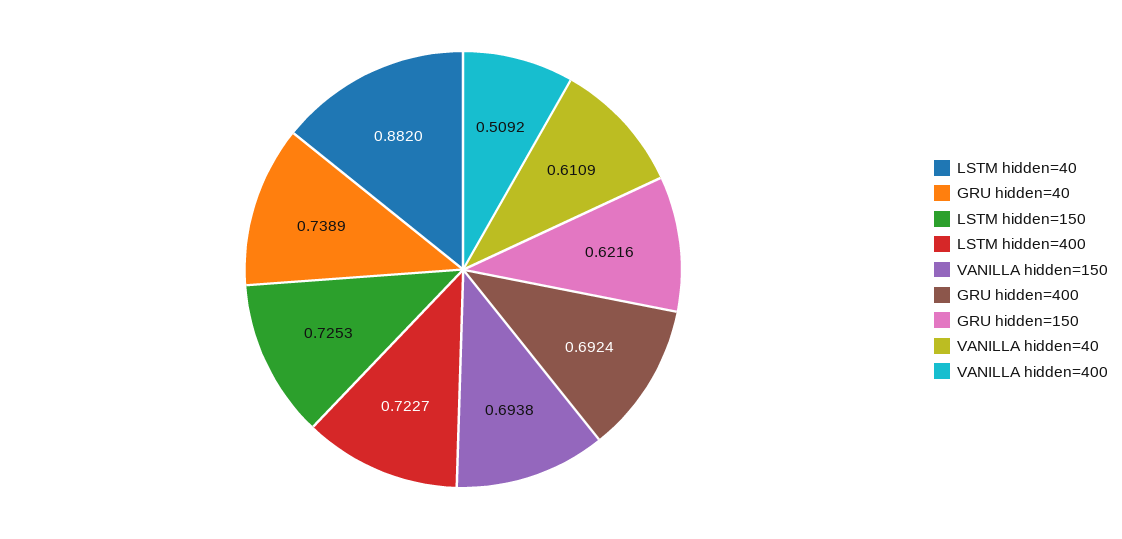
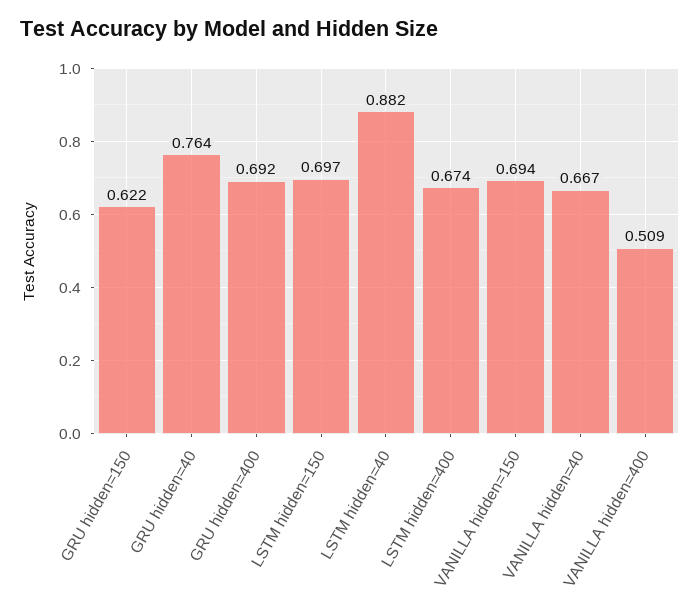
GRU hidden=40: 0.7389 -> 0.764
LSTM hidden=150: 0.7253 -> 0.697
LSTM hidden=400: 0.7227 -> 0.674
VANILLA hidden=40: 0.6109 -> 0.667

